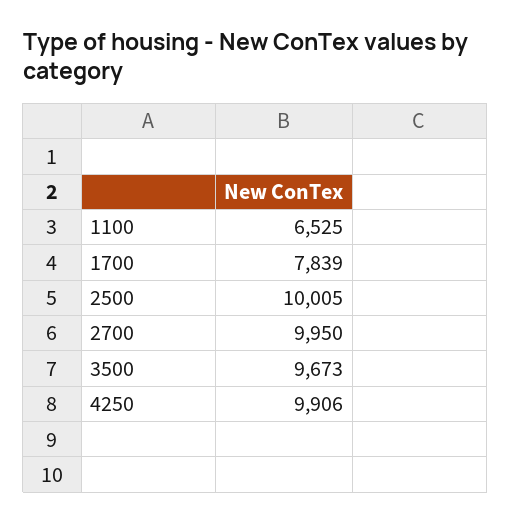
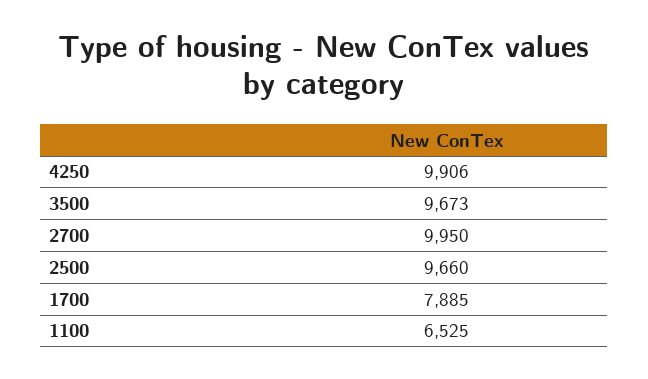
1700: 7839 -> 7885
2500: 10005 -> 9660

